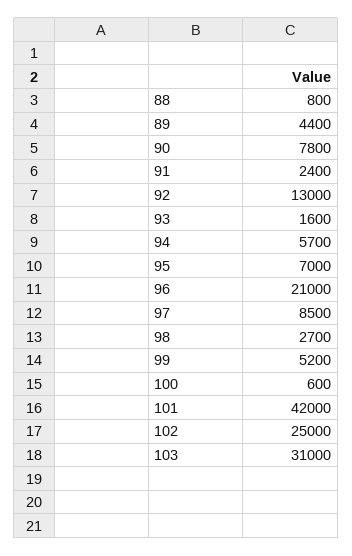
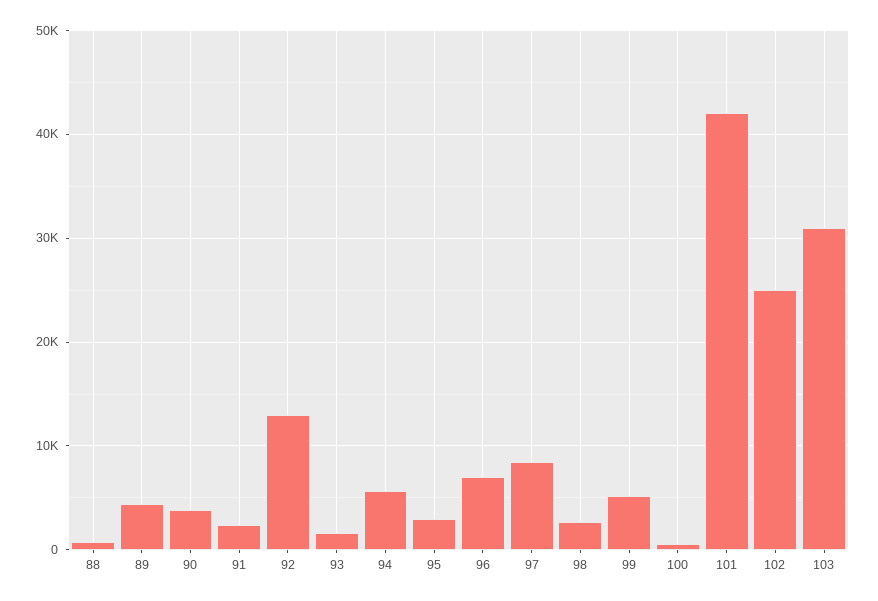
90: 7800 -> 4000
95: 7000 -> 3000
96: 21000 -> 7000

